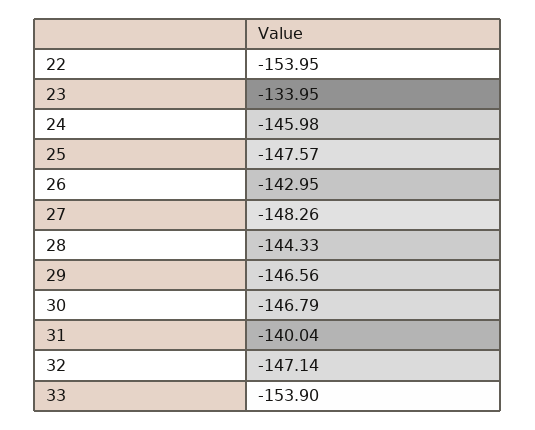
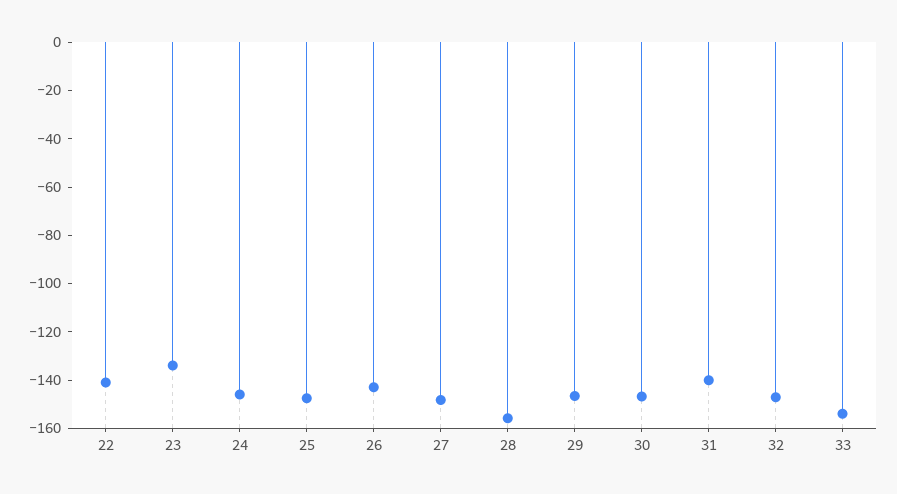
22: -153.95 -> -140
28: -144.33 -> -155

